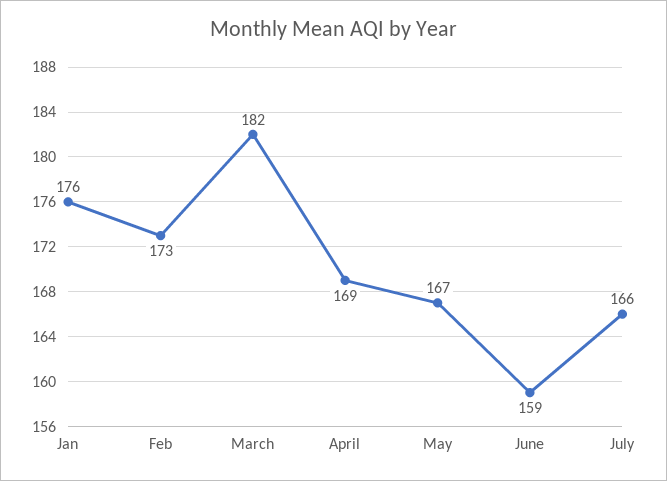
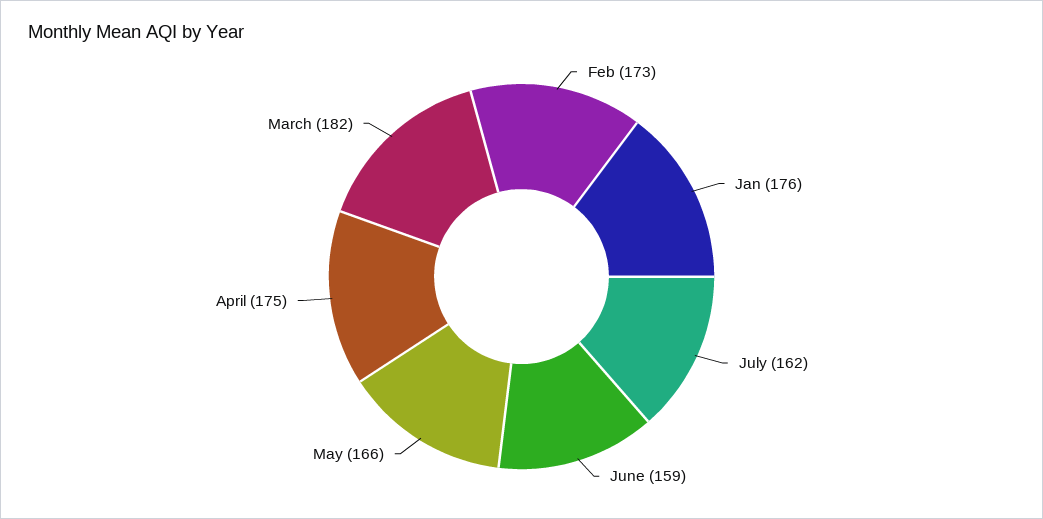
April: 169 -> 175
May: 167 -> 166
July: 166 -> 162

